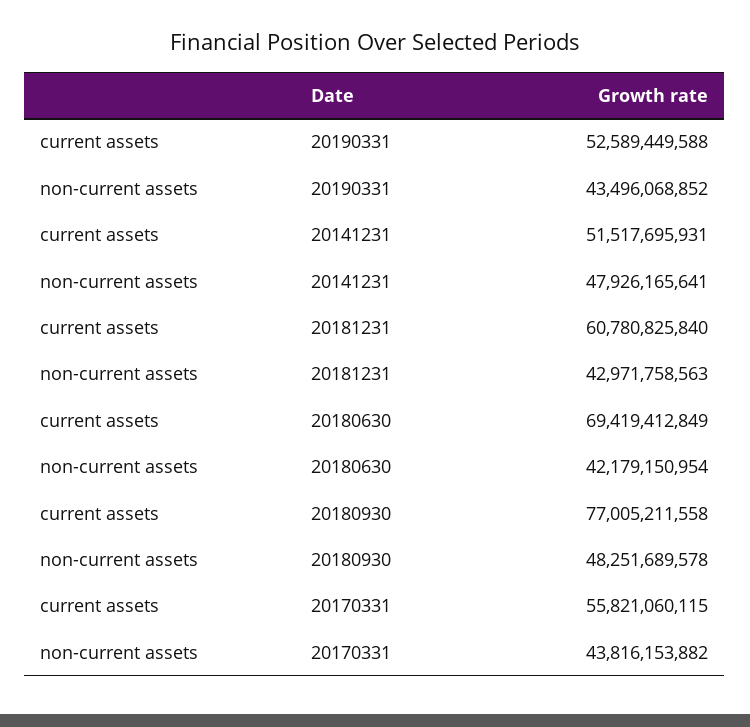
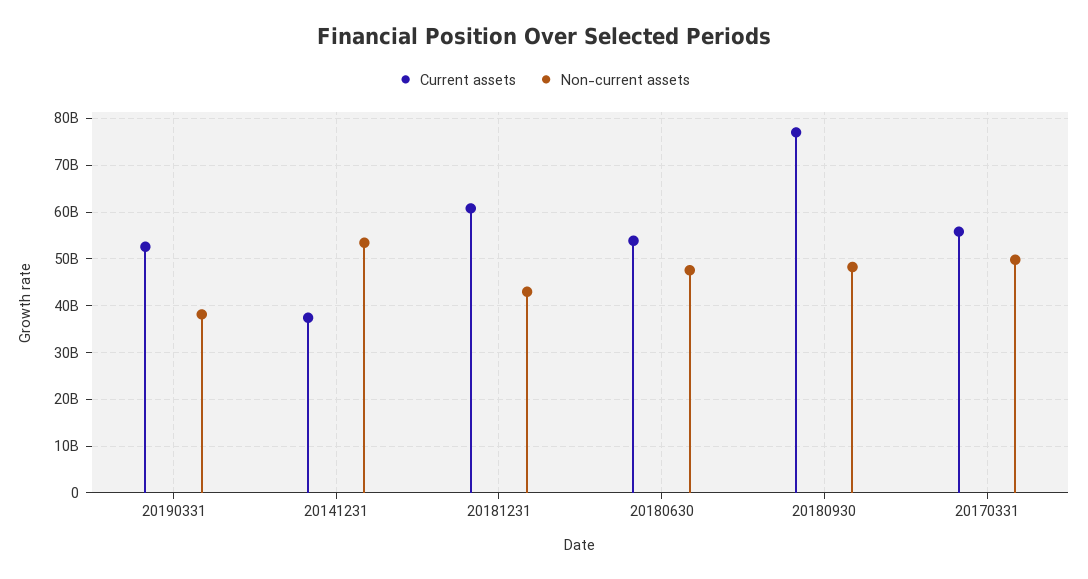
non-current assets, 20190331: 43496068852 -> 38000000000
current assets, 20141231: 51517695931 -> 38000000000
non-current assets, 20141231: 47926165641 -> 54000000000
current assets, 20180630: 69419412849 -> 54000000000
non-current assets, 20180630: 42179150954 -> 48000000000
non-current assets, 20170331: 43816153882 -> 50000000000

